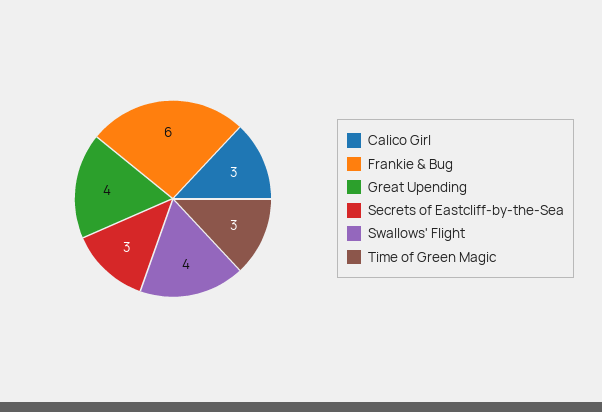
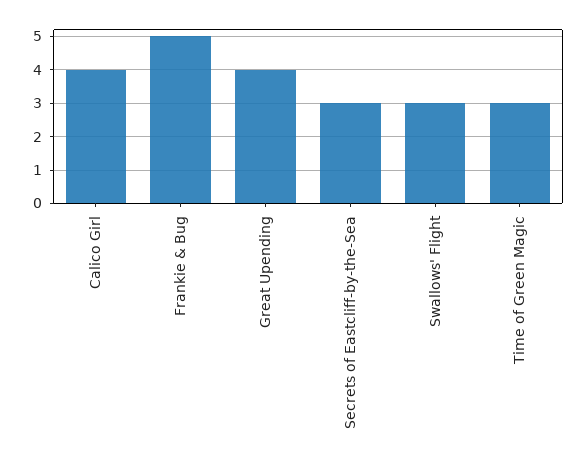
Calico Girl: 3 -> 4
Frankie & Bug: 6 -> 5
Swallows' Flight: 4 -> 3

